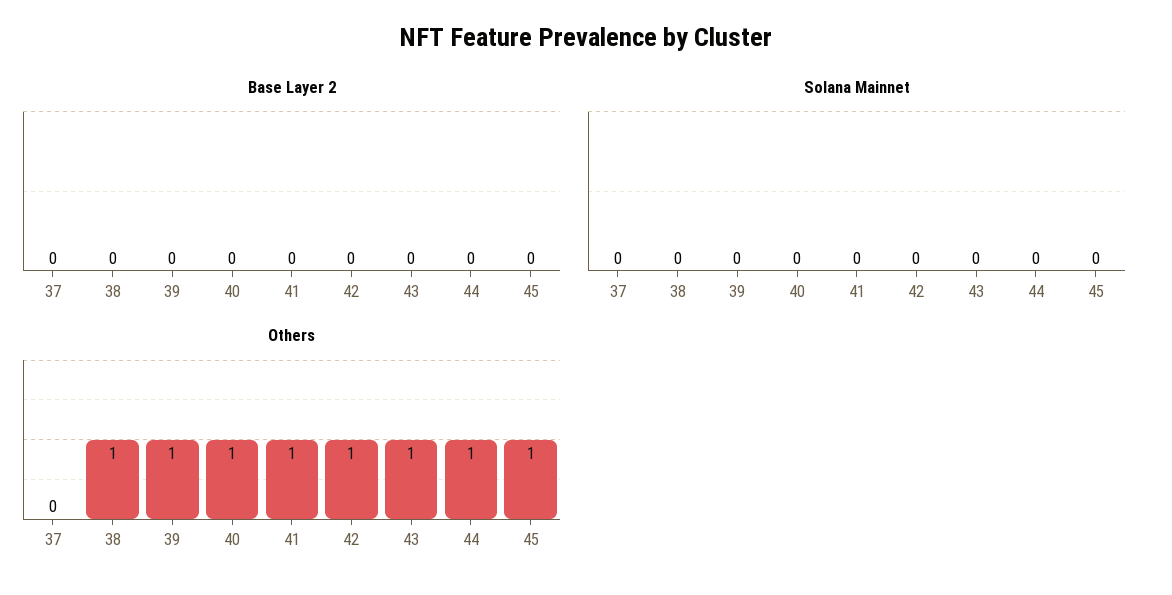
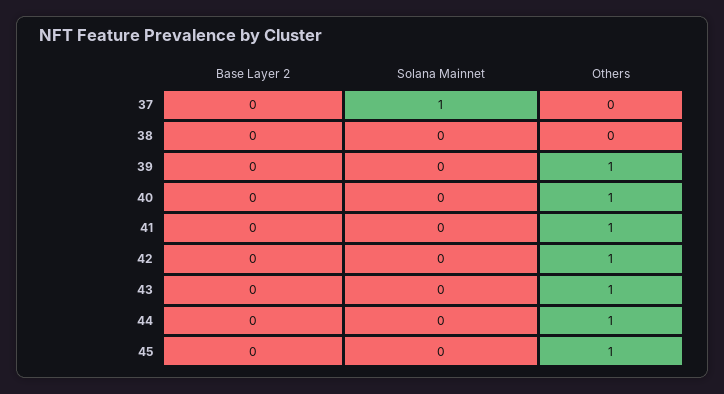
Solana Mainnet, 37: 0 -> 1
Others, 38: 1 -> 0

